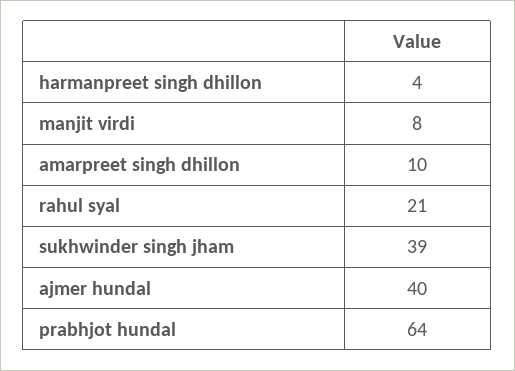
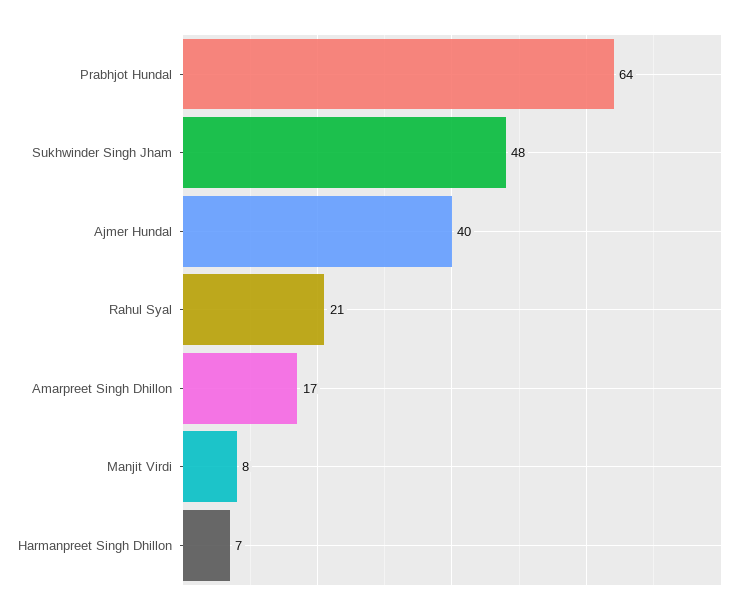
harmanpreet singh dhillon: 4 -> 7
amarpreet singh dhillon: 10 -> 17
sukhwinder singh jham: 39 -> 48

